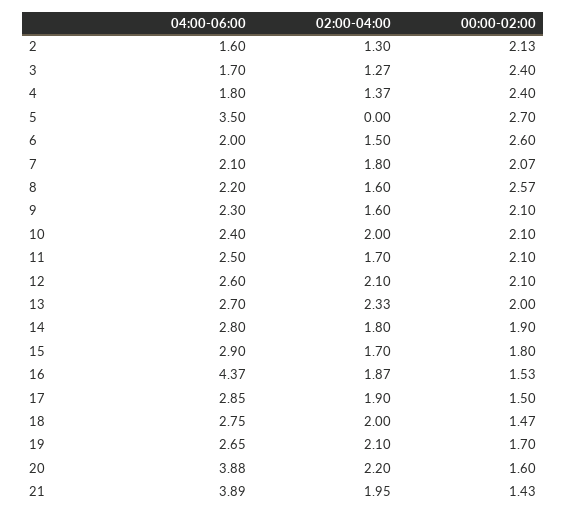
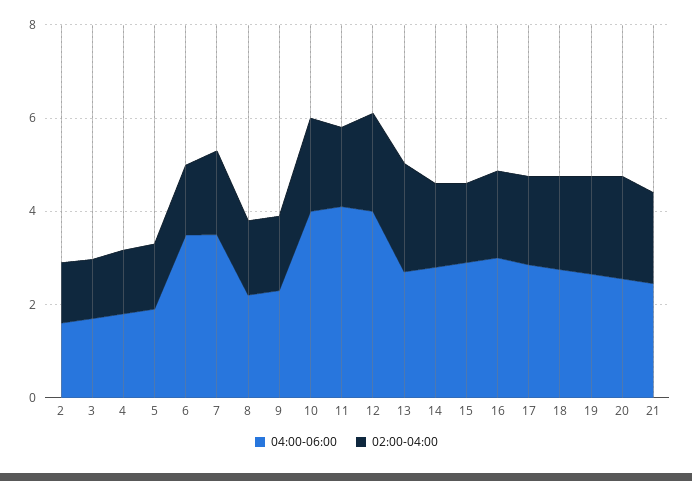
00:00-02:00, 2: 2.13 -> none
00:00-02:00, 3: 2.4 -> none
00:00-02:00, 4: 2.4 -> none
04:00-06:00, 5: 3.5 -> 2
02:00-04:00, 5: 0 -> 1.5
00:00-02:00, 5: 2.7 -> none
04:00-06:00, 6: 2 -> 3.5
00:00-02:00, 6: 2.6 -> none
04:00-06:00, 7: 2.1 -> 3.5
00:00-02:00, 7: 2.07 -> none
00:00-02:00, 8: 2.57 -> none
00:00-02:00, 9: 2.1 -> none
04:00-06:00, 10: 2.4 -> 4
00:00-02:00, 10: 2.1 -> none
04:00-06:00, 11: 2.5 -> 4
00:00-02:00, 11: 2.1 -> none
04:00-06:00, 12: 2.6 -> 4
00:00-02:00, 12: 2.1 -> none
00:00-02:00, 13: 2 -> none
00:00-02:00, 14: 1.9 -> none
00:00-02:00, 15: 1.8 -> none
04:00-06:00, 16: 4.37 -> 3
00:00-02:00, 16: 1.53 -> none
00:00-02:00, 17: 1.5 -> none
00:00-02:00, 18: 1.47 -> none
00:00-02:00, 19: 1.7 -> none
04:00-06:00, 20: 3.88 -> 2.5
00:00-02:00, 20: 1.6 -> none
04:00-06:00, 21: 3.89 -> 2.5
00:00-02:00, 21: 1.43 -> none

